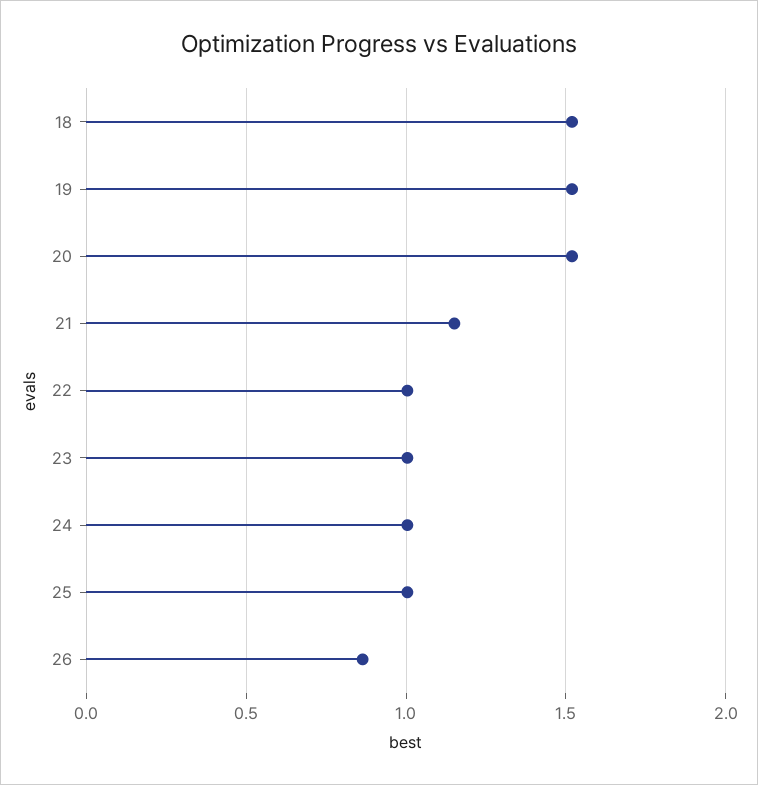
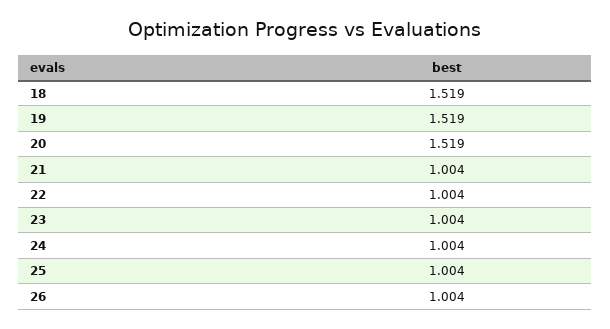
21: 1.15 -> 1.004
26: 0.85 -> 1.004

